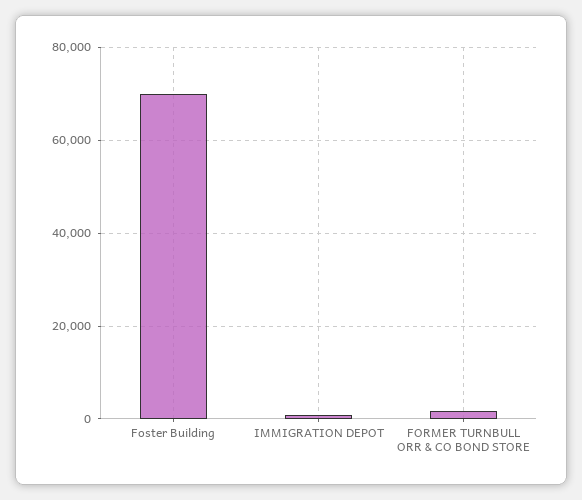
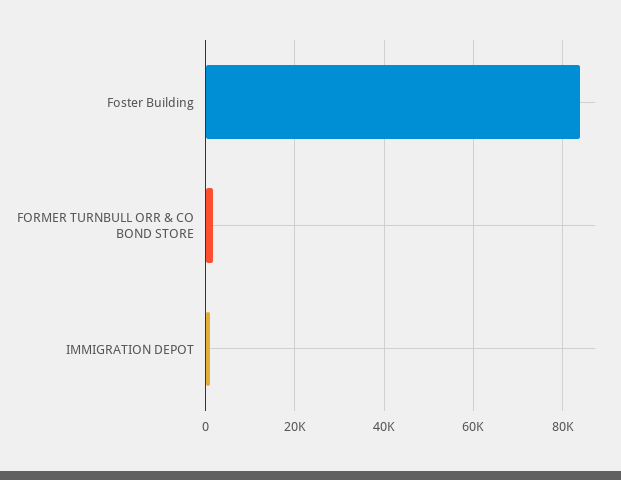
Foster Building: 70000 -> 84000

